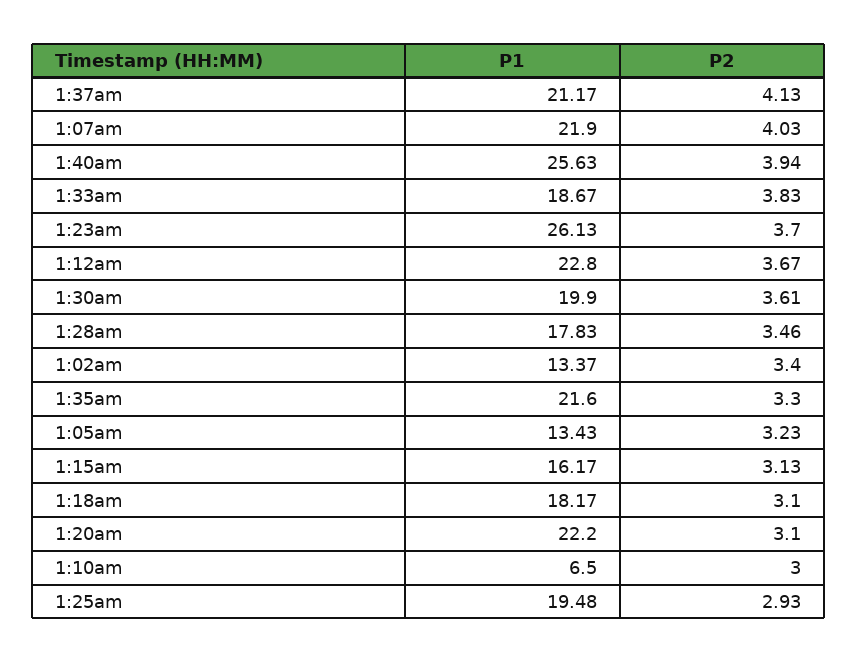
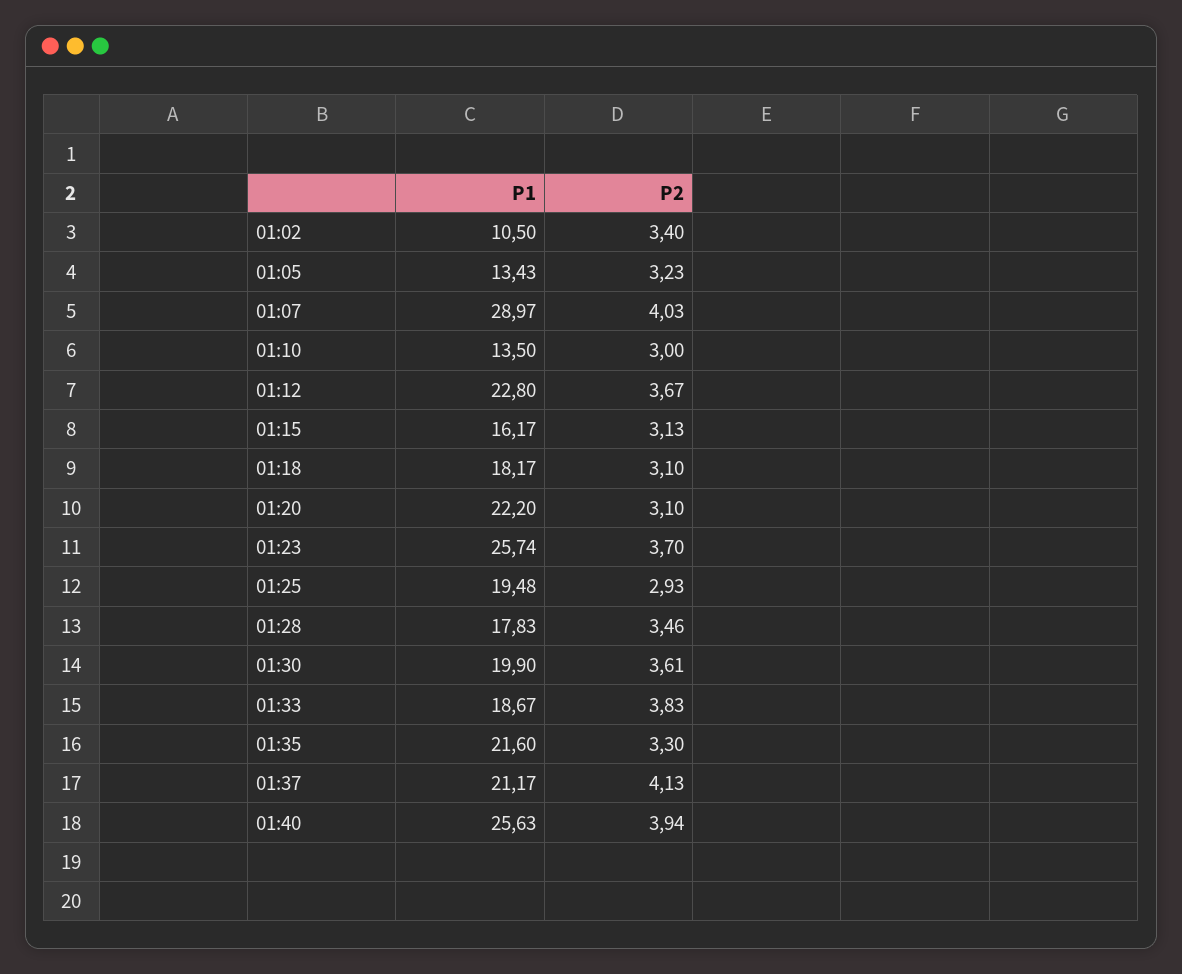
P1, 1:07am: 21.9 -> 28.97
P1, 1:23am: 26.13 -> 25.74
P1, 1:02am: 13.37 -> 10.5
P1, 1:10am: 6.5 -> 13.5

